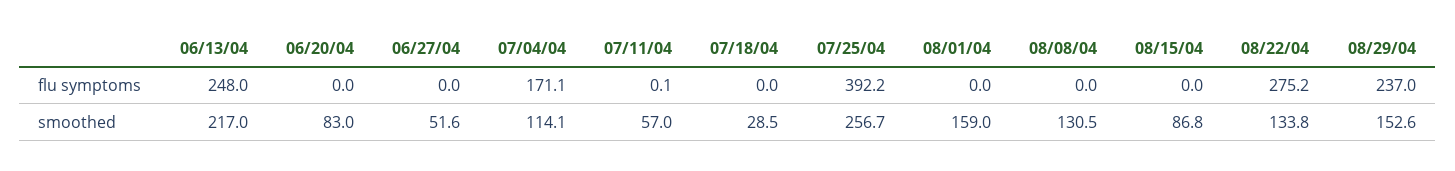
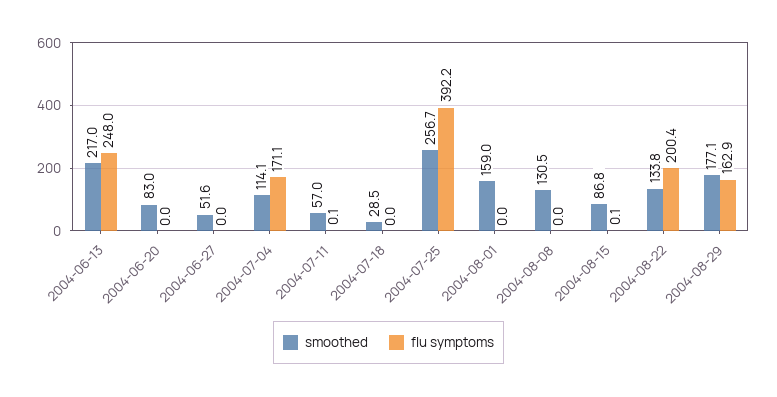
flu symptoms, 08/15/04: 0 -> 0.1
flu symptoms, 08/22/04: 275.2 -> 200.4
flu symptoms, 08/29/04: 237 -> 162.9
smoothed, 08/29/04: 152.6 -> 177.1

